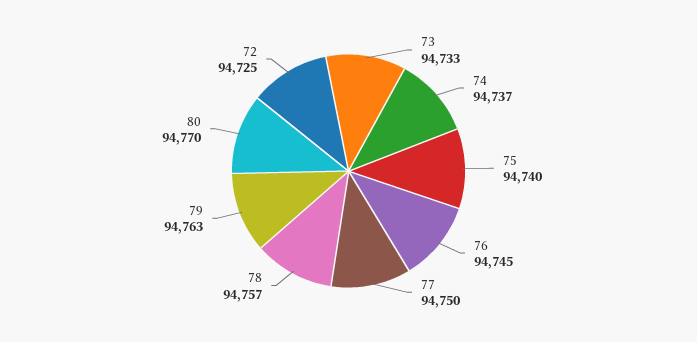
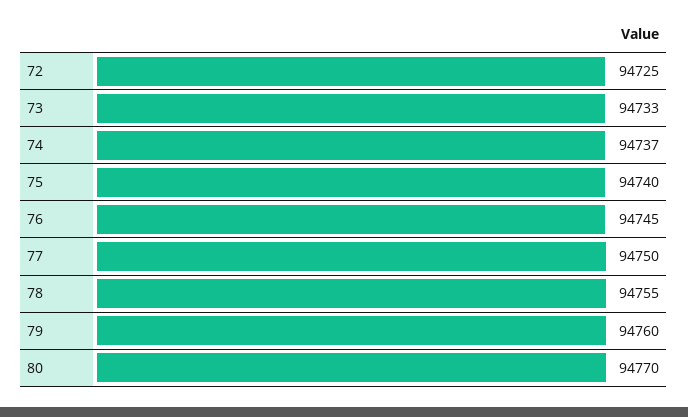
78: 94757 -> 94755
79: 94763 -> 94760

